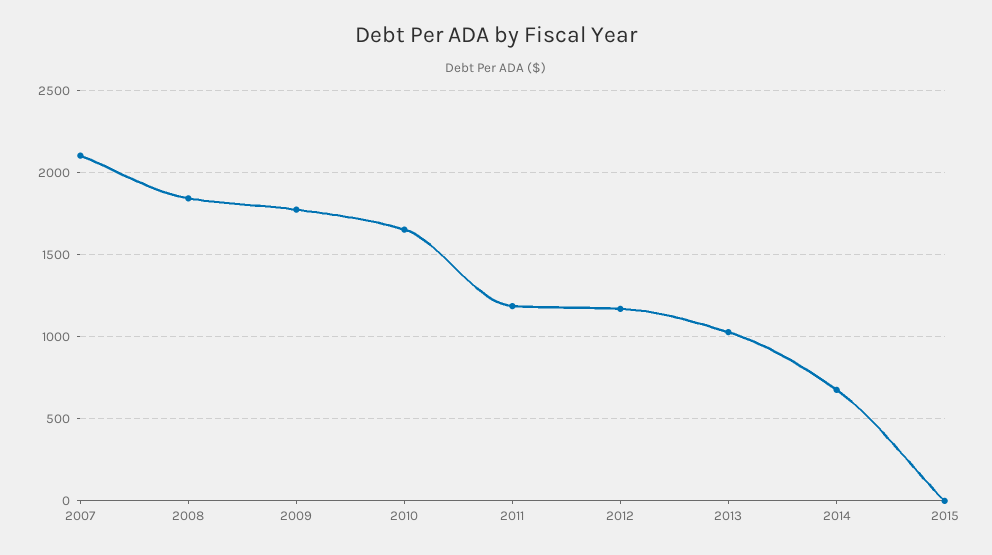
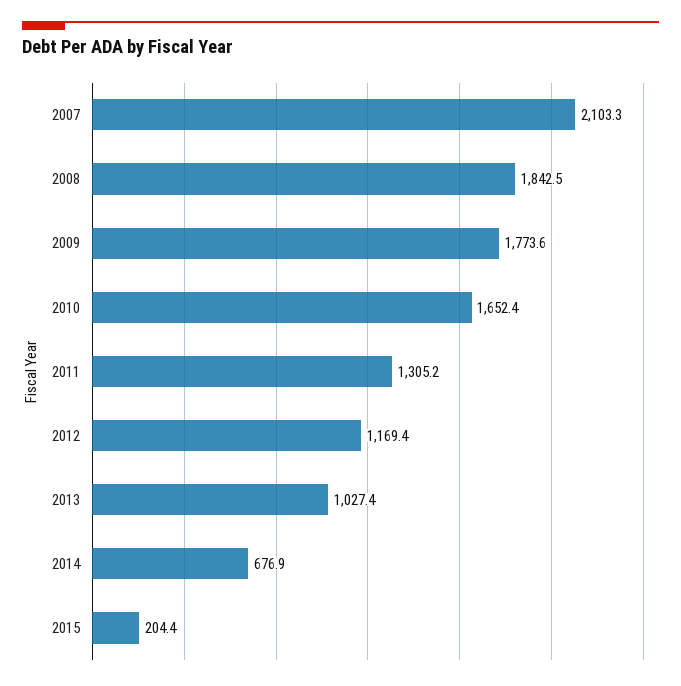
2011: 1200 -> 1305.2
2015: 0 -> 204.4

